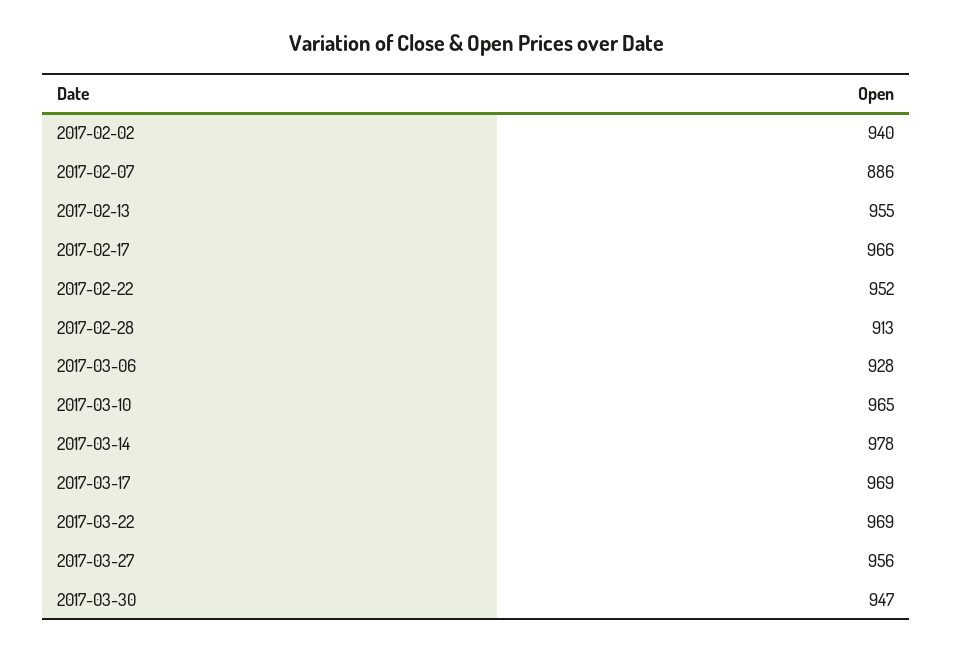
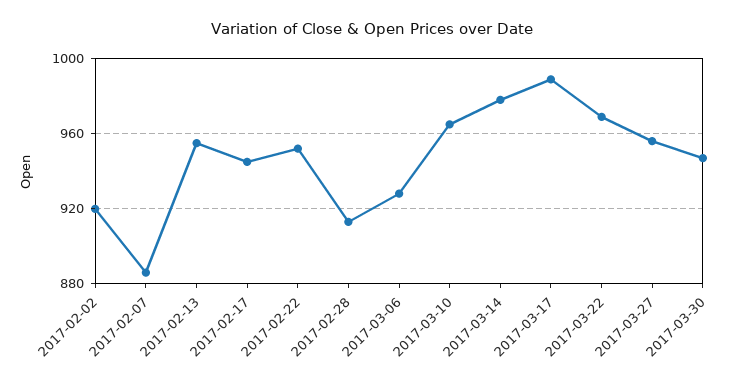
2017-02-02: 940 -> 920
2017-02-17: 966 -> 945
2017-03-17: 969 -> 990

